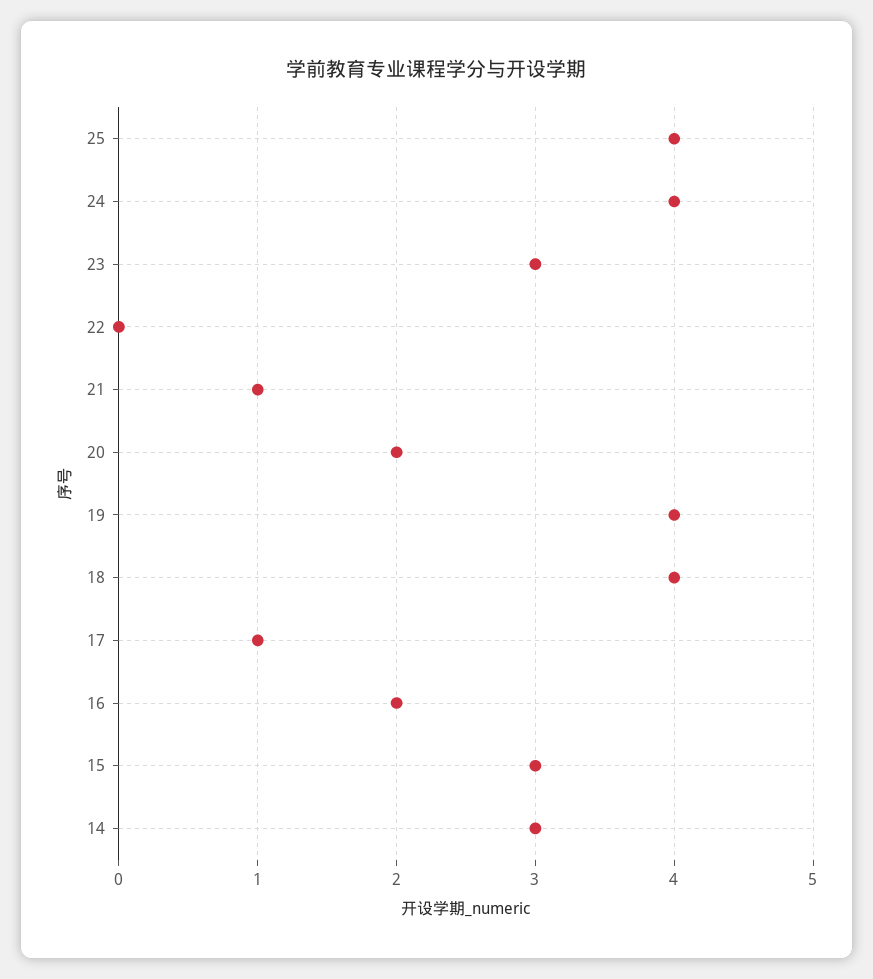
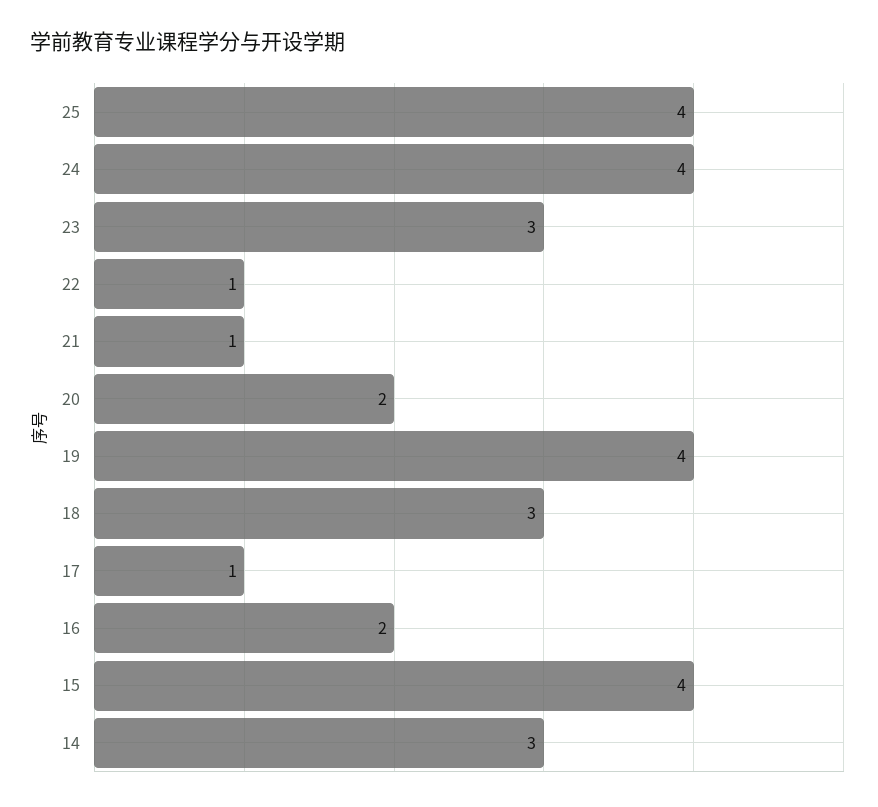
22: 0 -> 1
18: 4 -> 3
15: 3 -> 4

